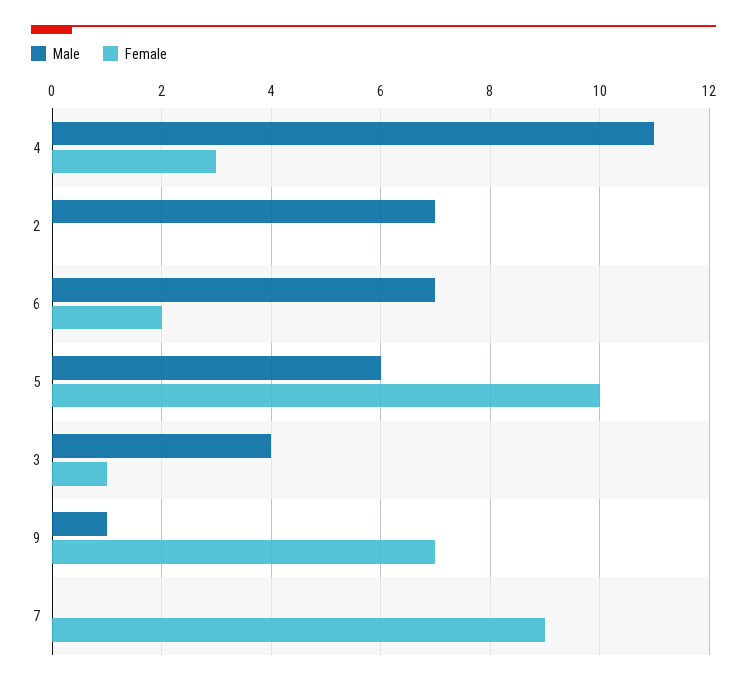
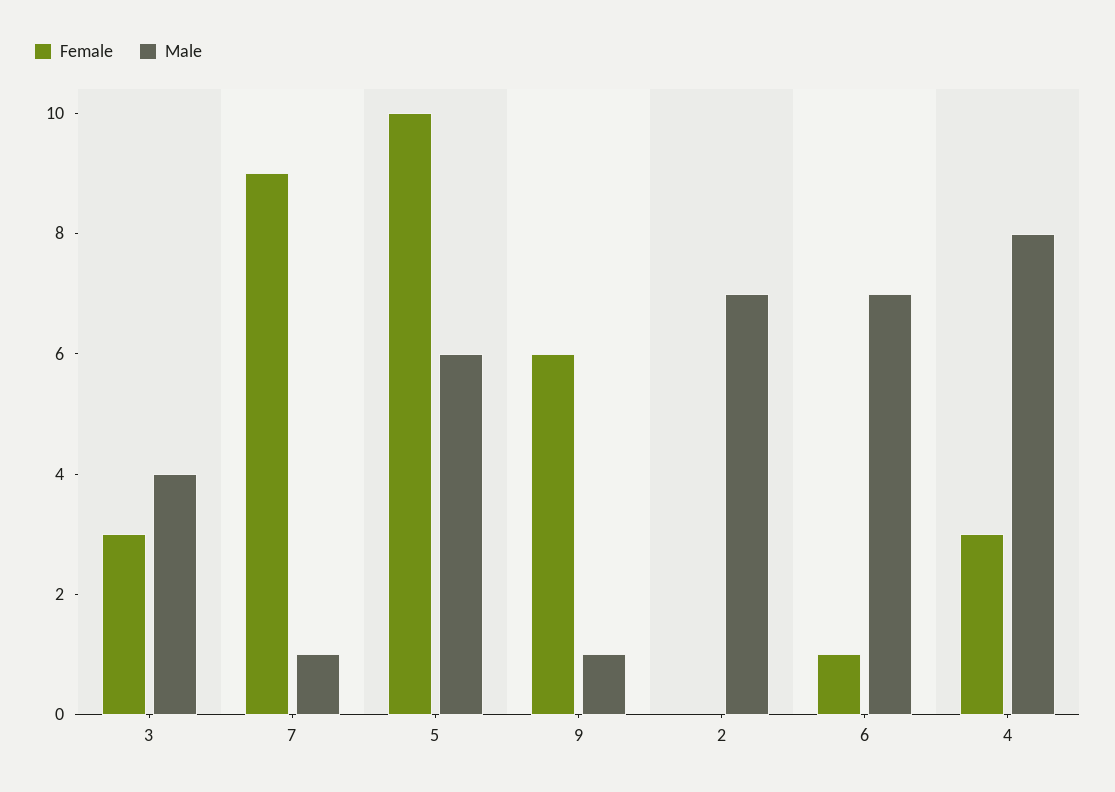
Male, 4: 11 -> 8
Female, 6: 2 -> 1
Female, 3: 1 -> 3
Female, 9: 7 -> 6
Male, 7: 0 -> 1

